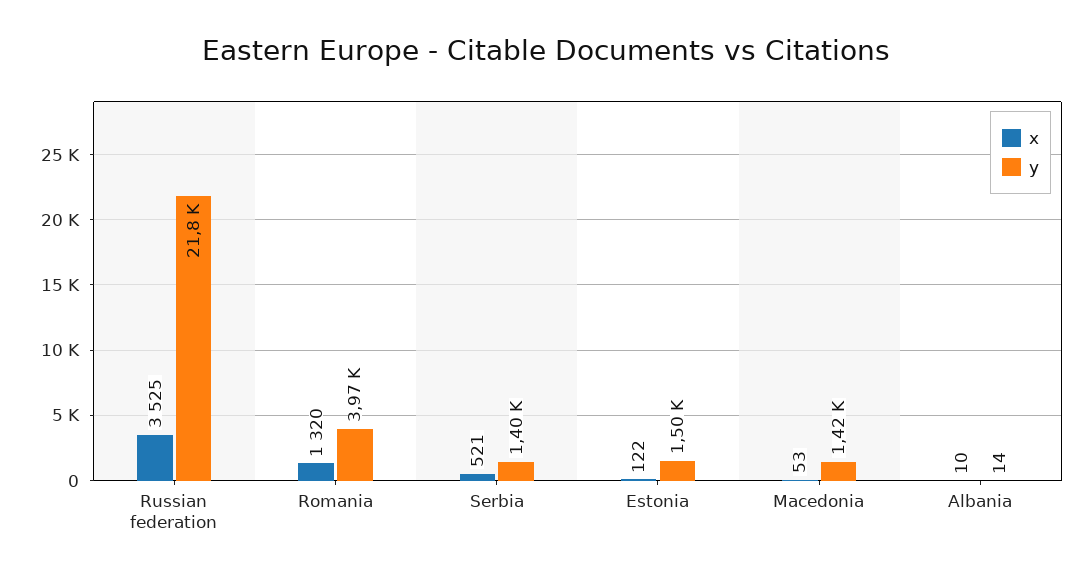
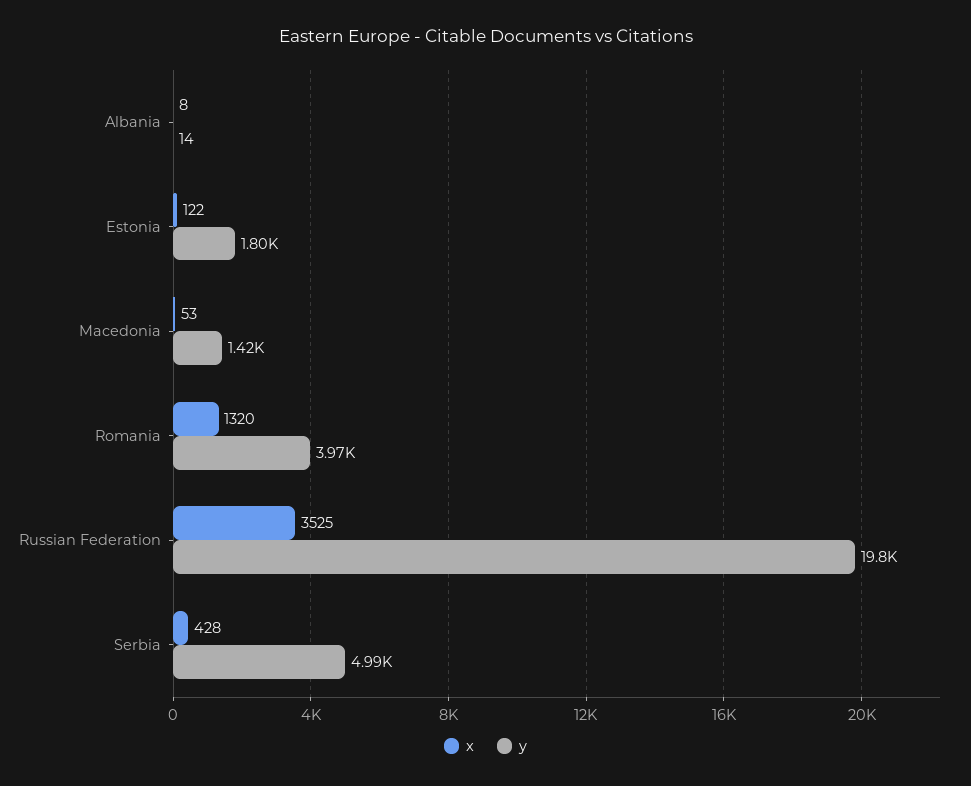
y, Russian federation: 21800 -> 19800
x, Serbia: 521 -> 428
y, Serbia: 1400 -> 4990
y, Estonia: 1500 -> 1800
x, Albania: 10 -> 8

